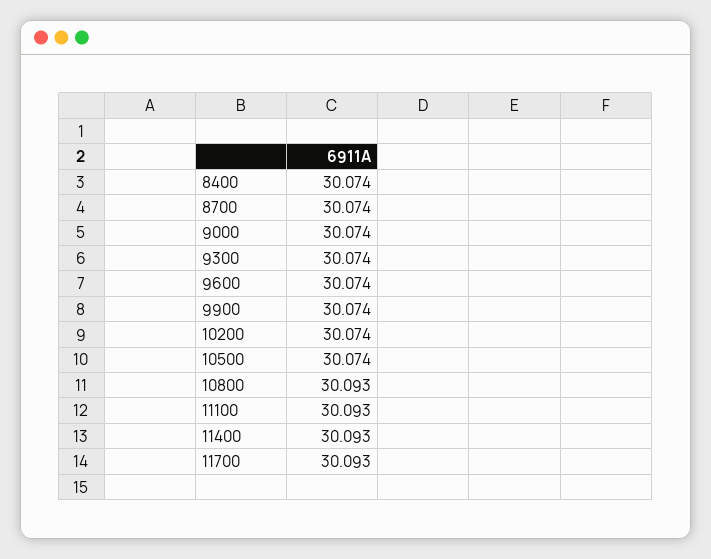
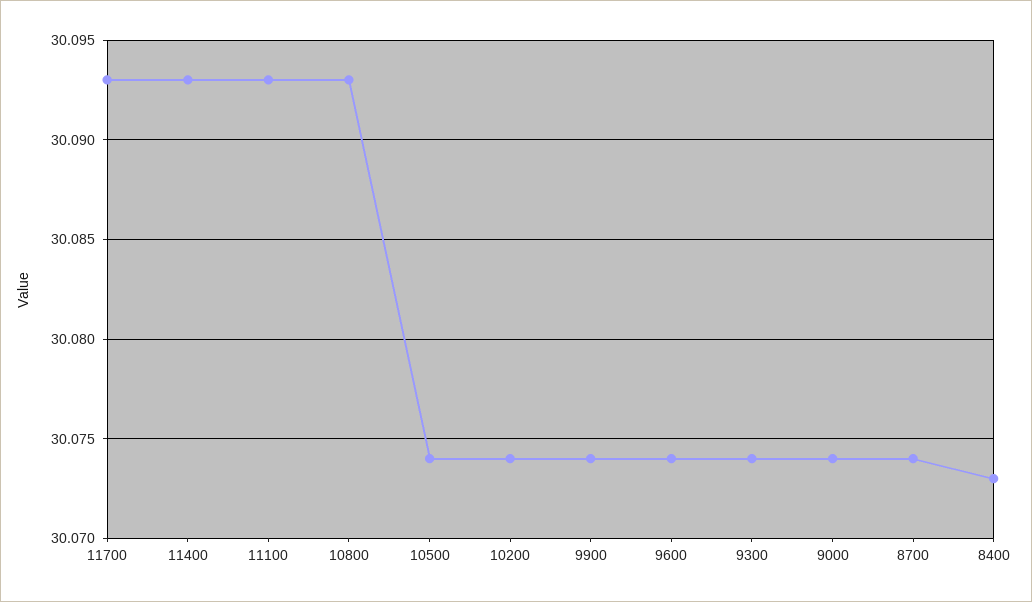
8400: 30.074 -> 30.073

